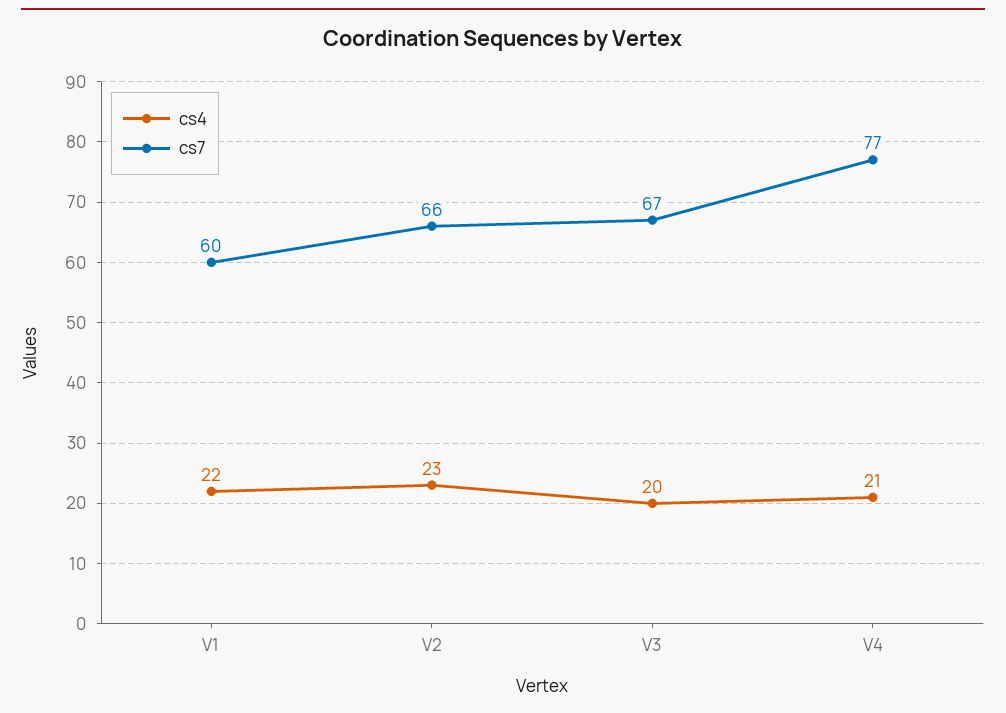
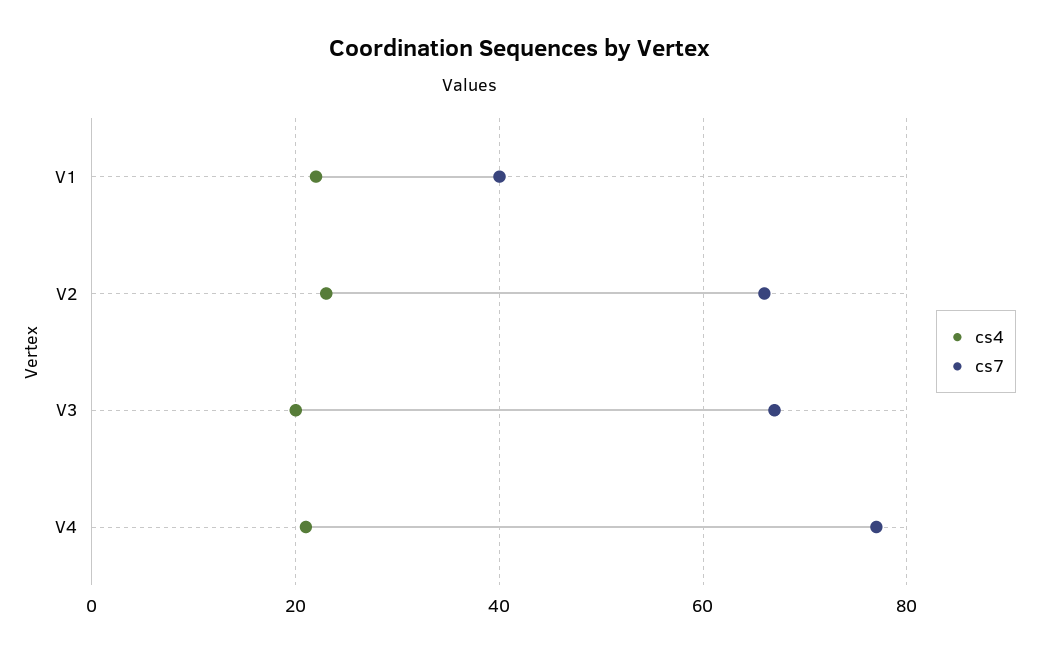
cs7, V1: 60 -> 40

